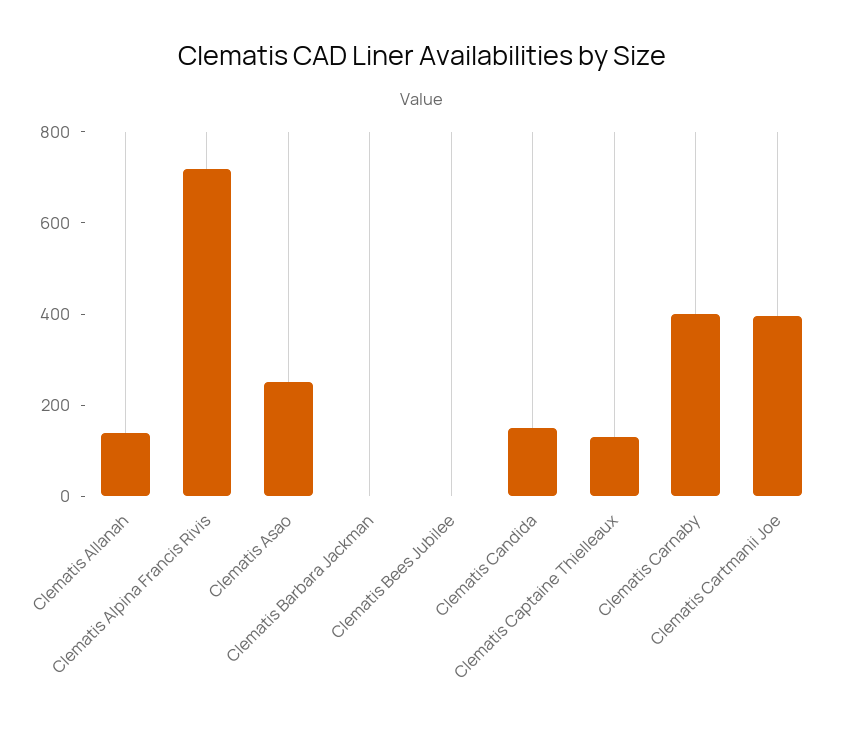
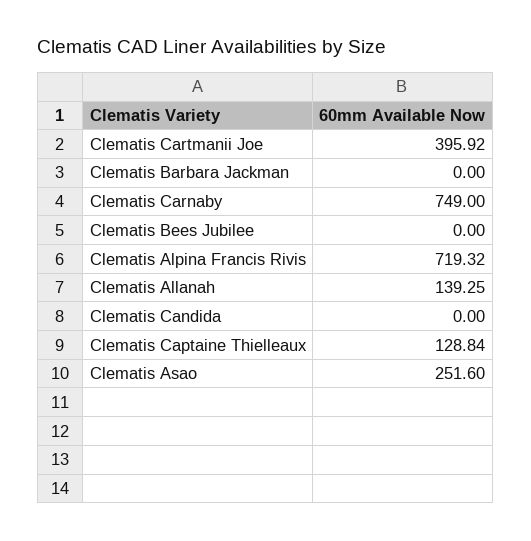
Clematis Candida: 150 -> 0
Clematis Carnaby: 400 -> 749

